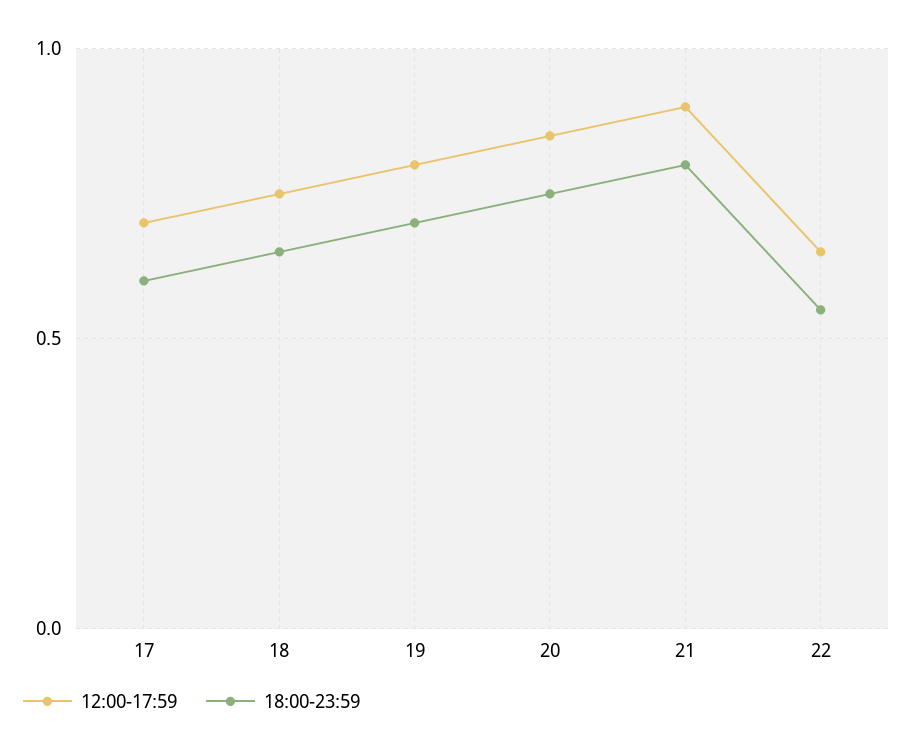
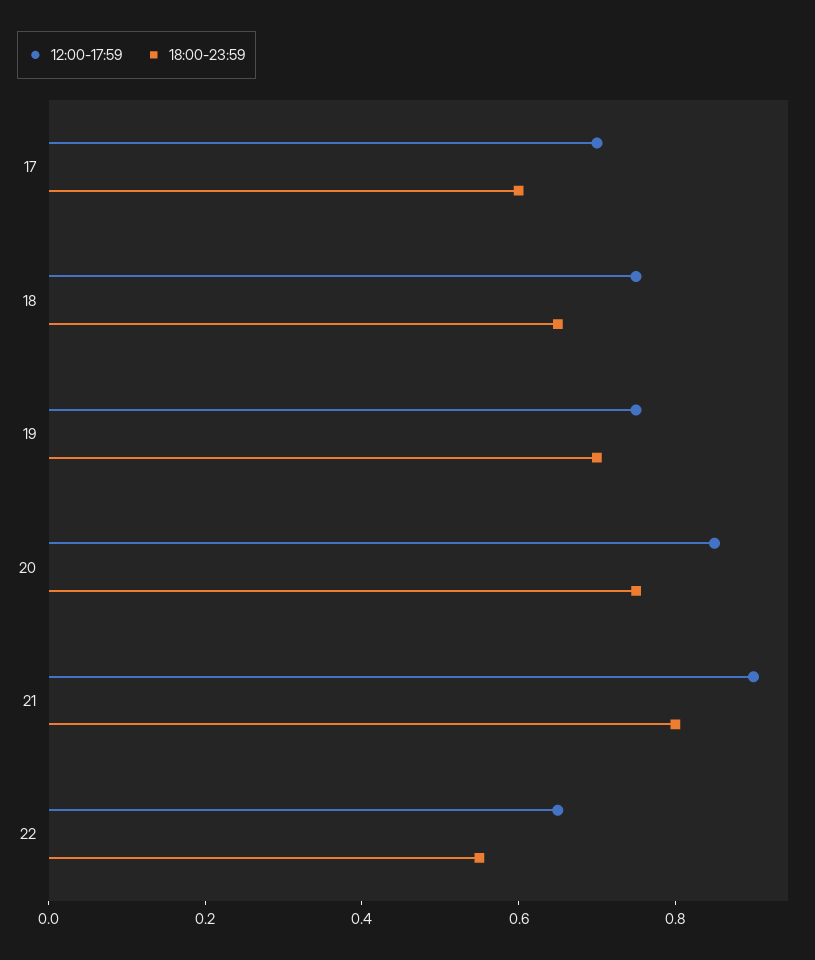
12:00-17:59, 19: 0.8 -> 0.75

